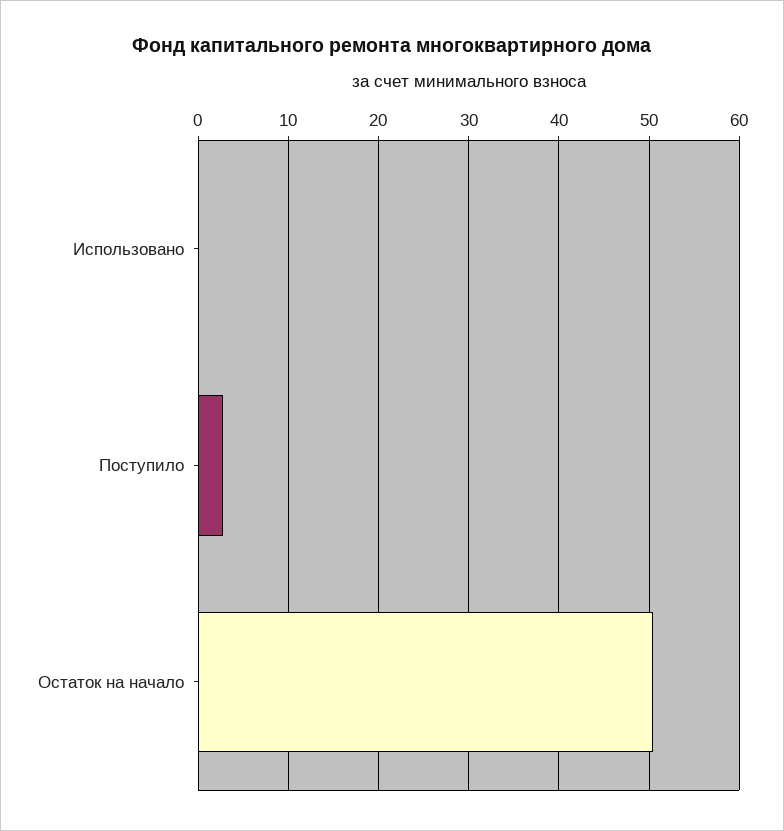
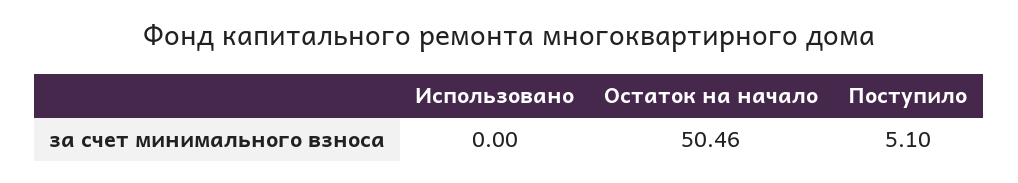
Поступило: 3 -> 5.1

